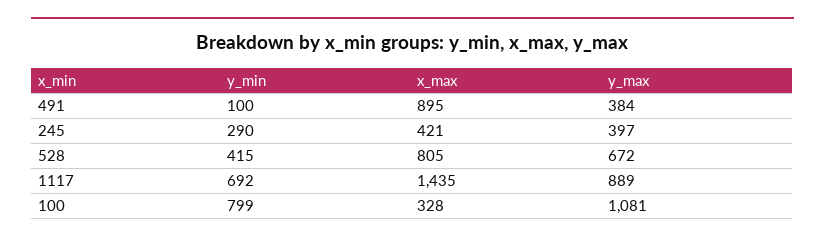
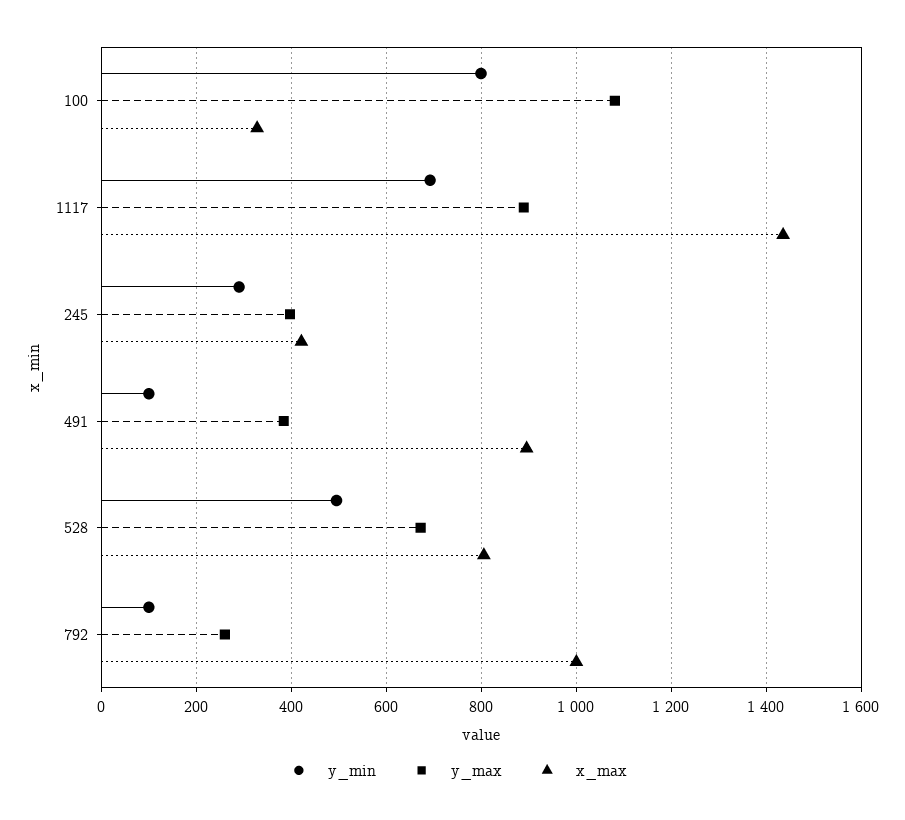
y_min, 528: 415 -> 500
y_min, 792: none -> 100
y_max, 792: none -> 260
x_max, 792: none -> 1000

